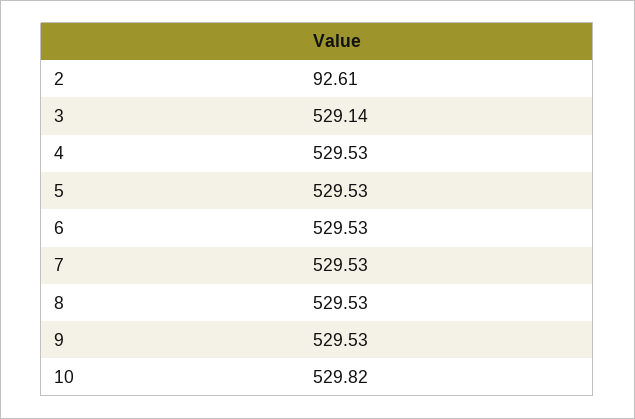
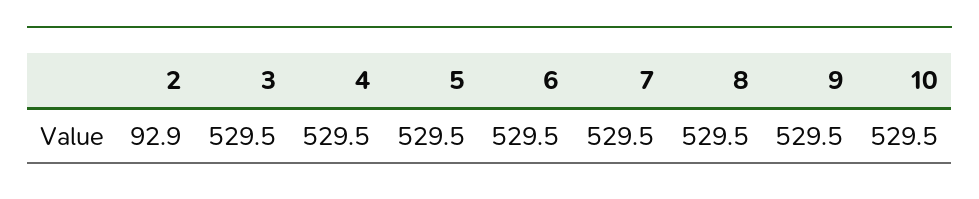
2: 92.61 -> 92.9
3: 529.14 -> 529.5
10: 529.82 -> 529.5

